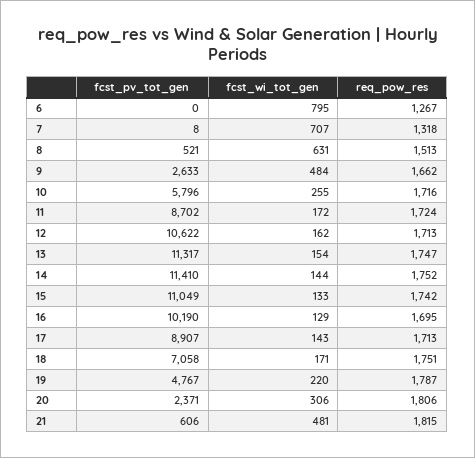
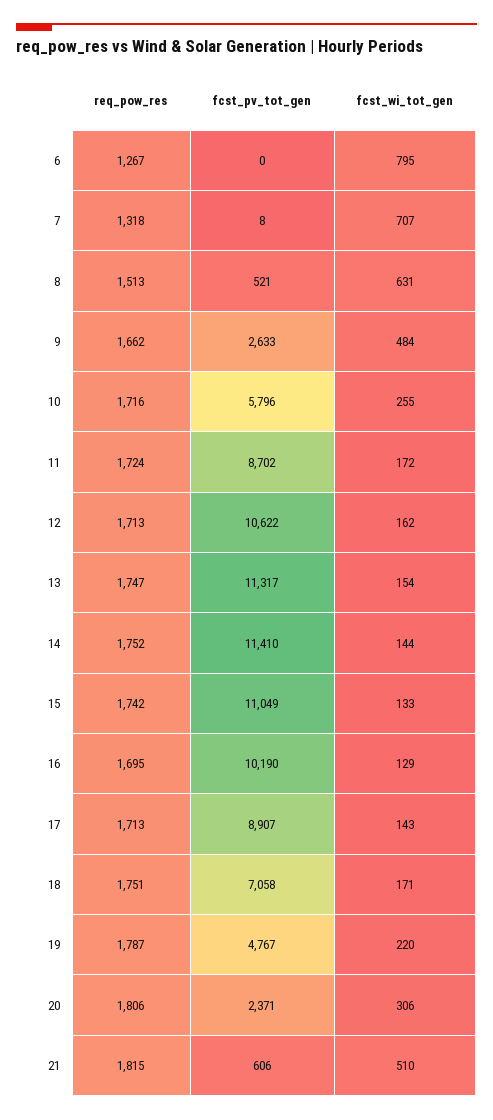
fcst_wi_tot_gen, 21: 481 -> 510

